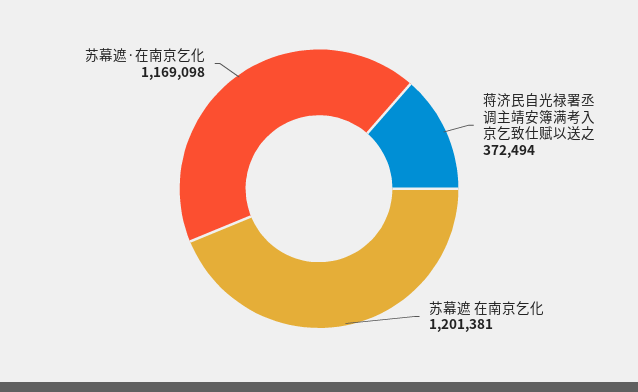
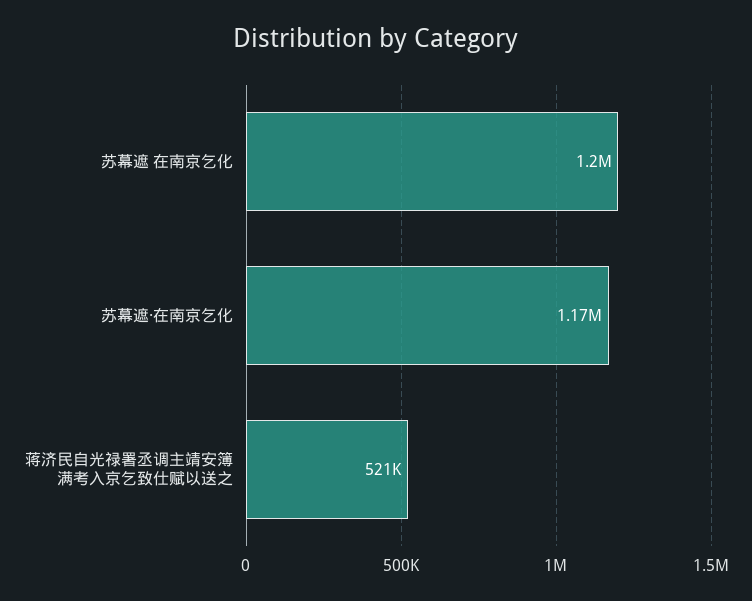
蒋济民自光禄署丞调主靖安簿满考入京乞致仕赋以送之: 372494 -> 521000

